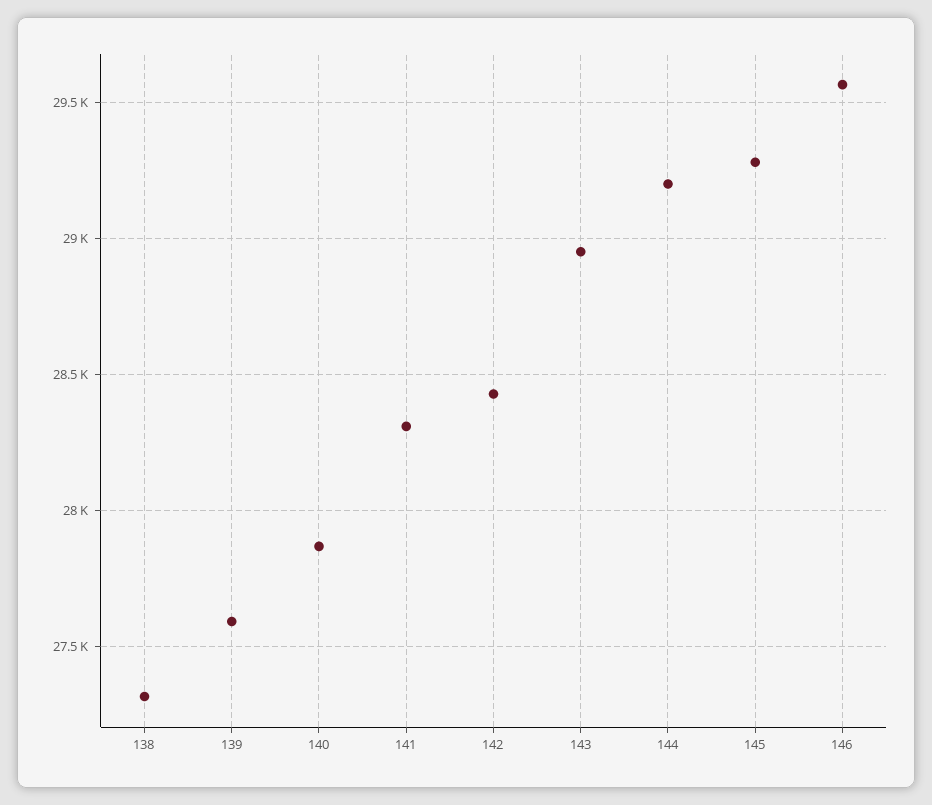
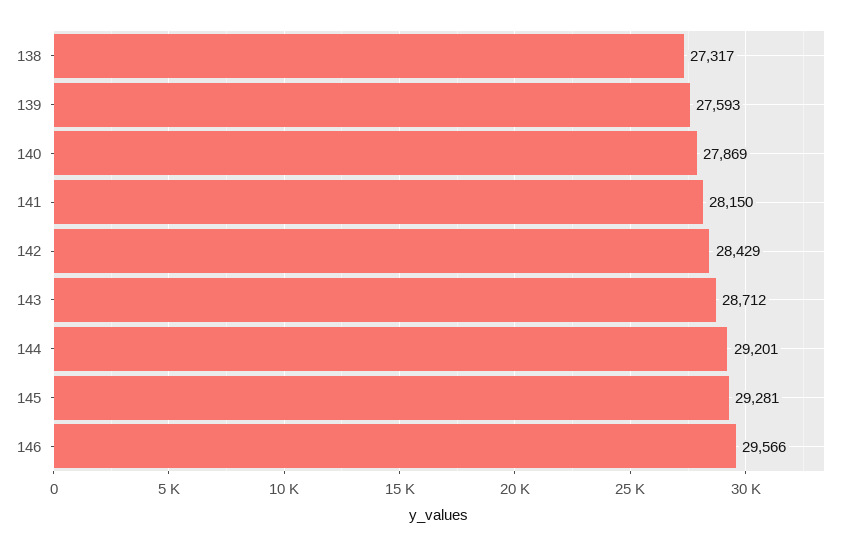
141: 28300 -> 28150
143: 28950 -> 28712

